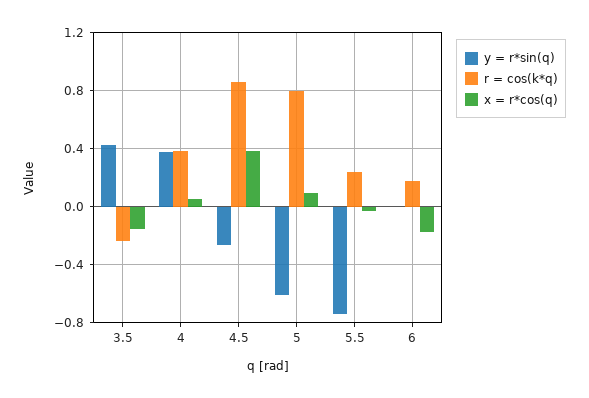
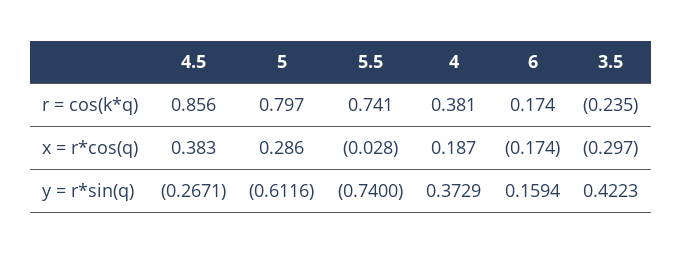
x = r*cos(q), 3.5: -0.15 -> -0.297
x = r*cos(q), 4: 0.05 -> 0.187
x = r*cos(q), 5: 0.1 -> 0.286
r = cos(k*q), 5.5: 0.25 -> 0.741
y = r*sin(q), 6: 0 -> 0.1594

